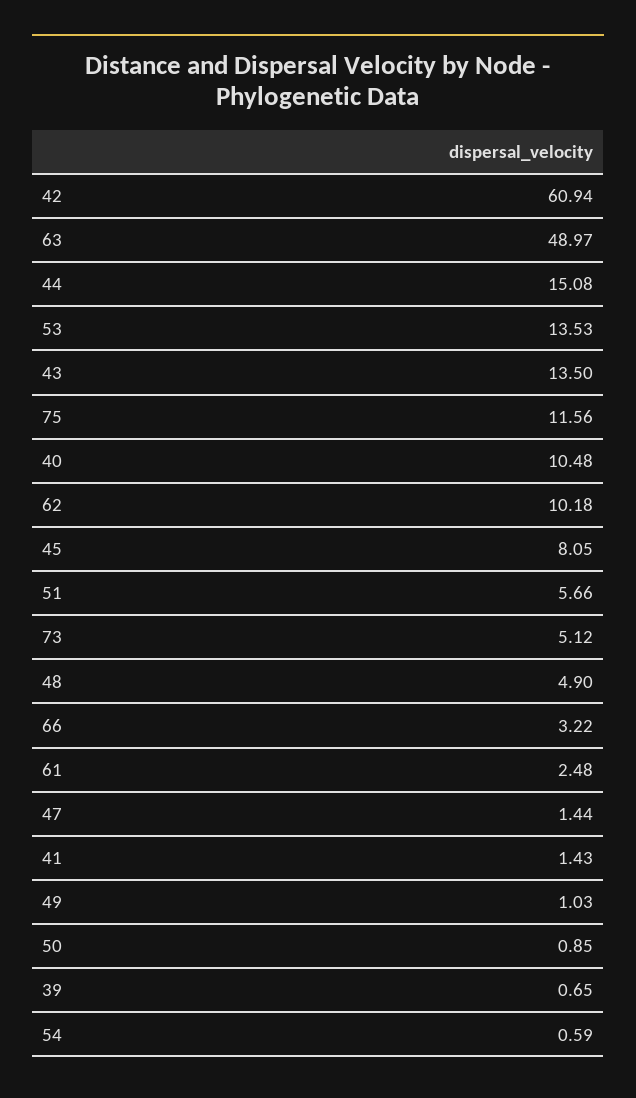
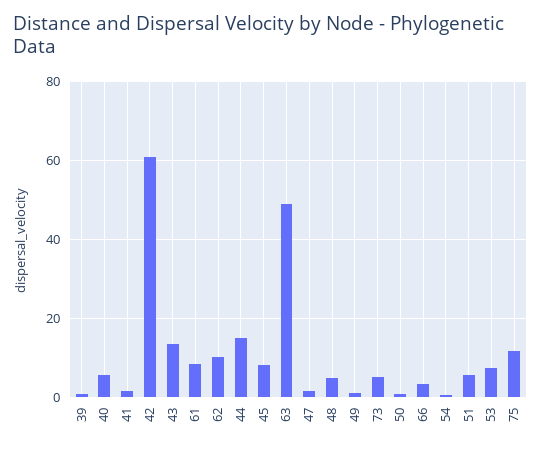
53: 13.53 -> 8
40: 10.48 -> 6
61: 2.48 -> 8

